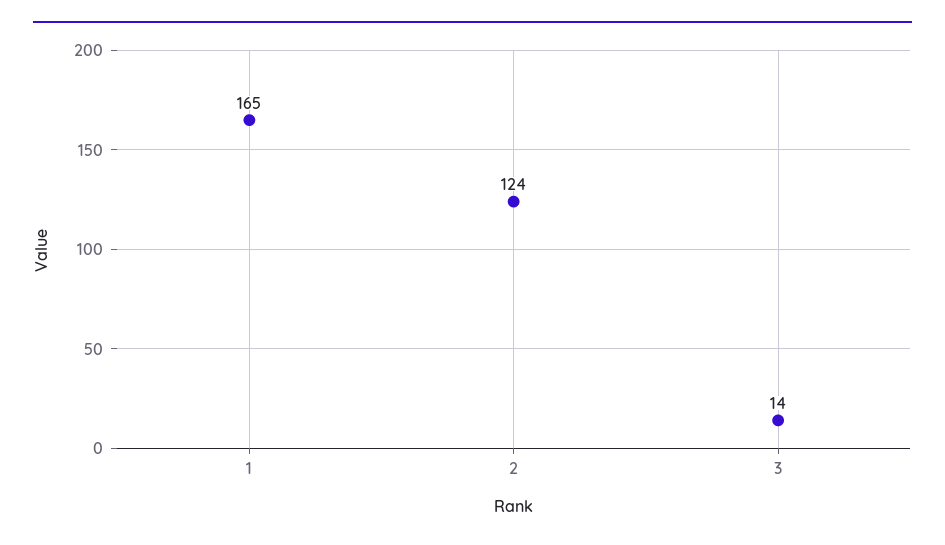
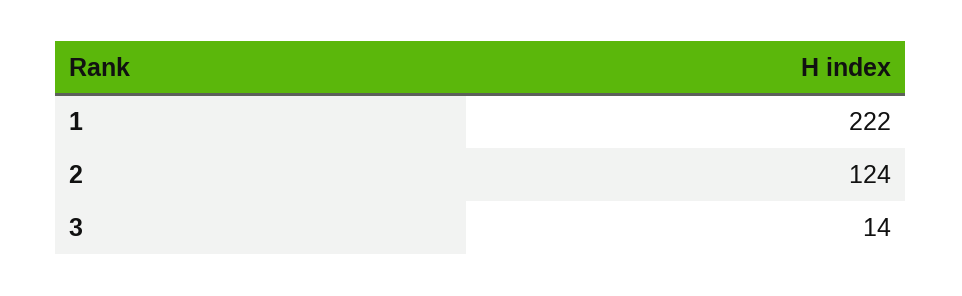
1: 165 -> 222

